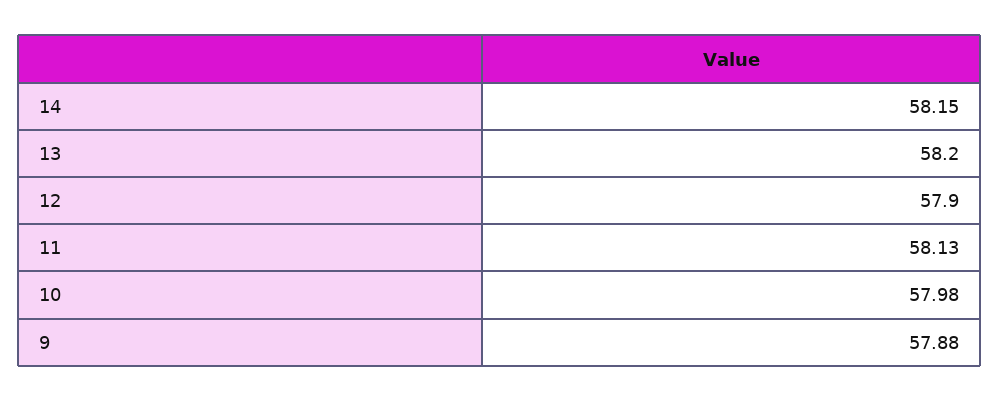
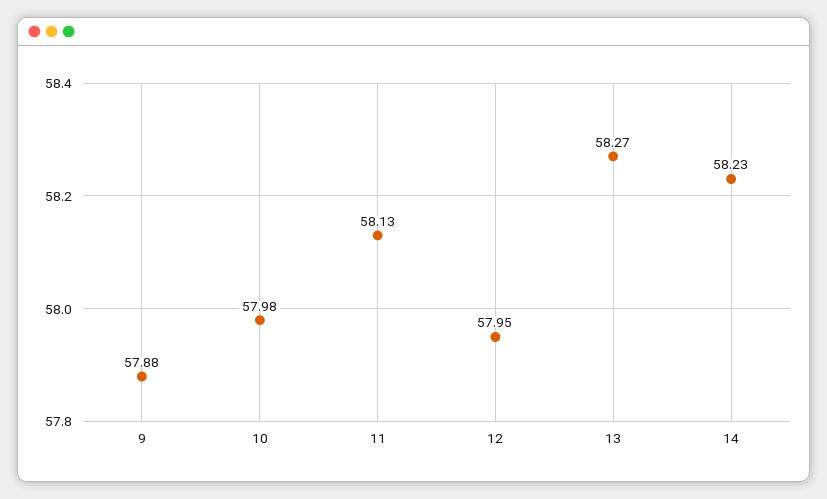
14: 58.15 -> 58.23
13: 58.2 -> 58.27
12: 57.9 -> 57.95

